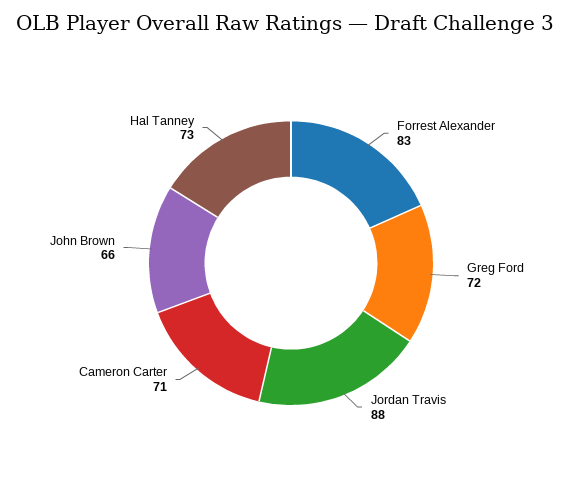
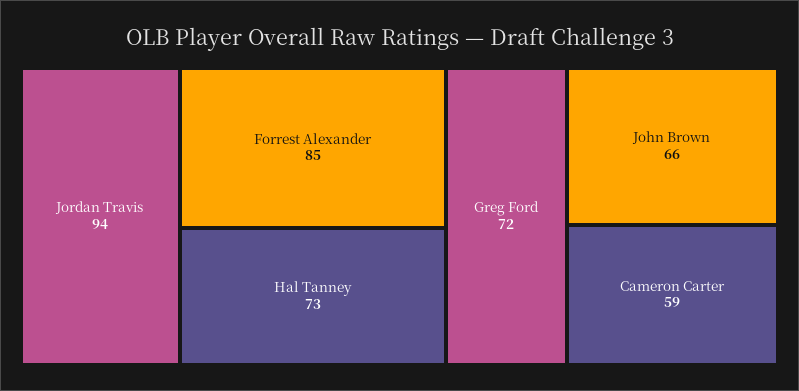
Forrest Alexander: 83 -> 85
Jordan Travis: 88 -> 94
Cameron Carter: 71 -> 59

